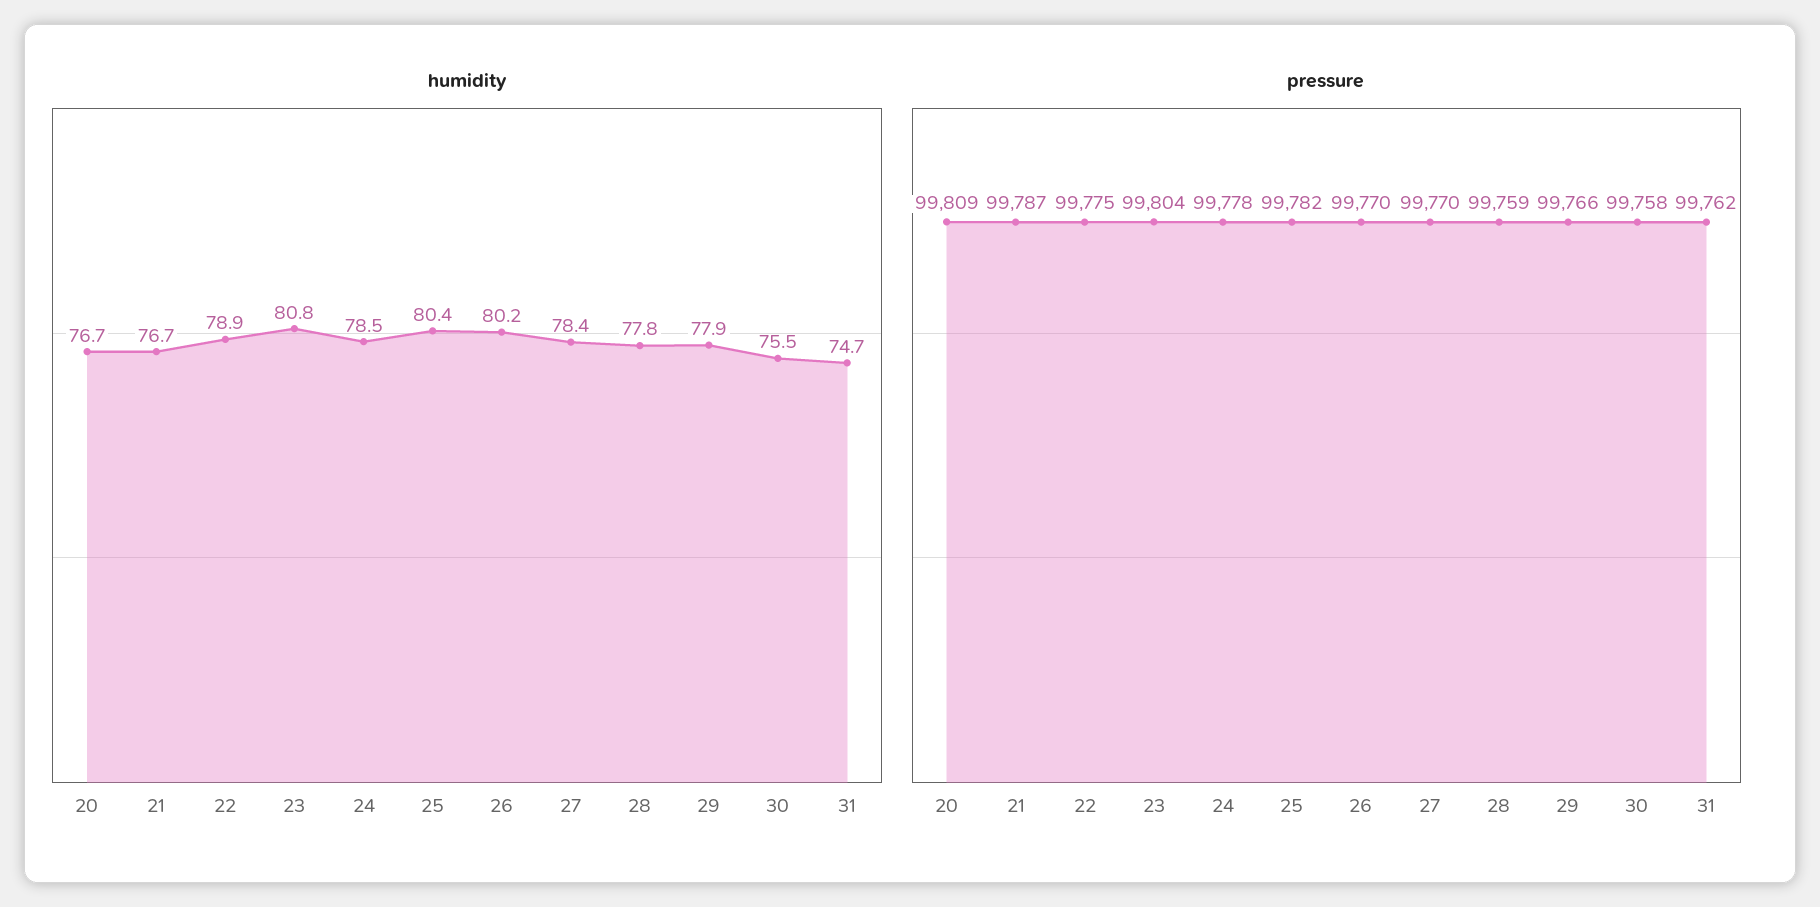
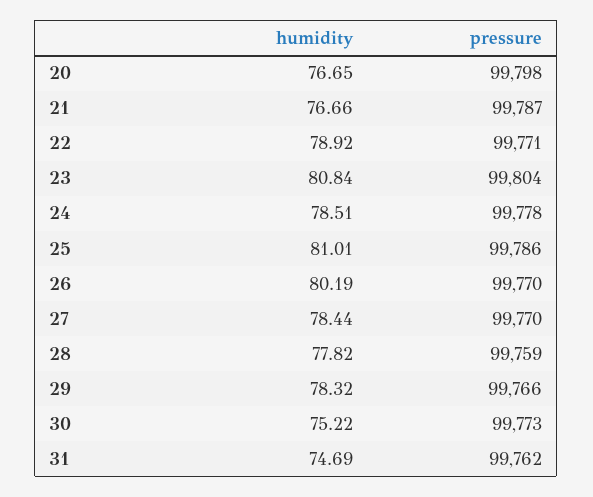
humidity, 25: 80.4 -> 81.01
humidity, 29: 77.9 -> 78.32
humidity, 30: 75.5 -> 75.22
pressure, 20: 99809 -> 99798
pressure, 22: 99775 -> 99771
pressure, 25: 99782 -> 99786
pressure, 30: 99758 -> 99773

